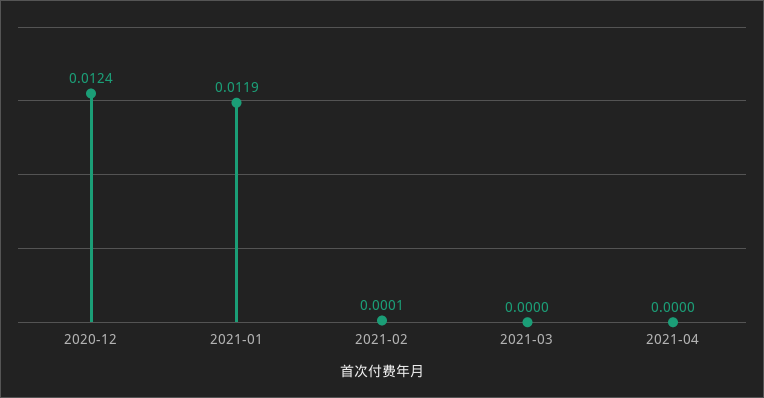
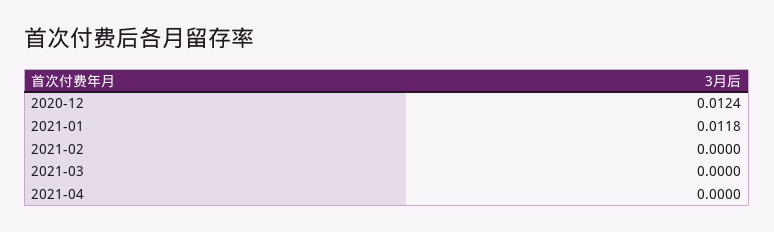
2021-01: 0.0119 -> 0.0118
2021-02: 0.0001 -> 0

